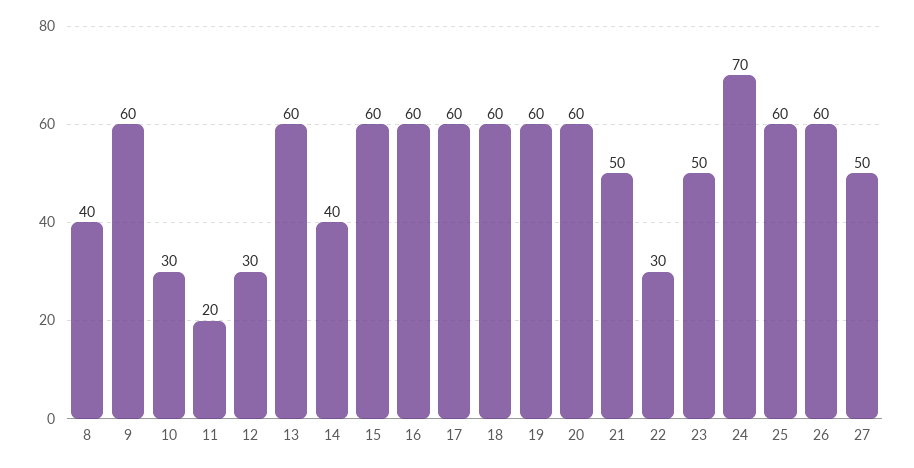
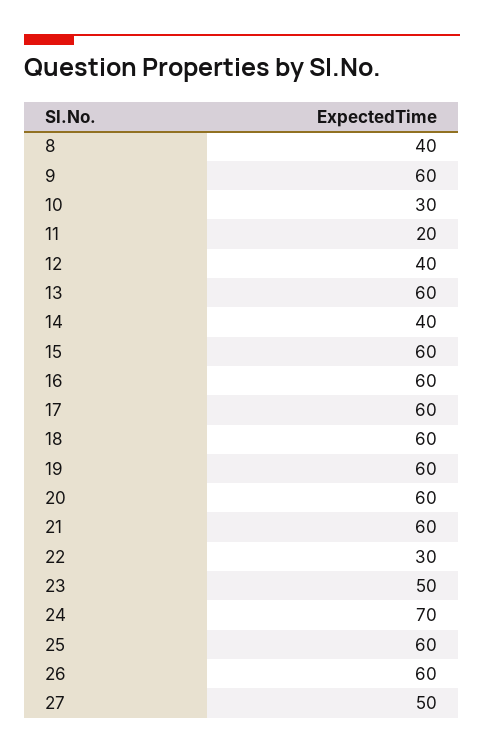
12: 30 -> 40
21: 50 -> 60

